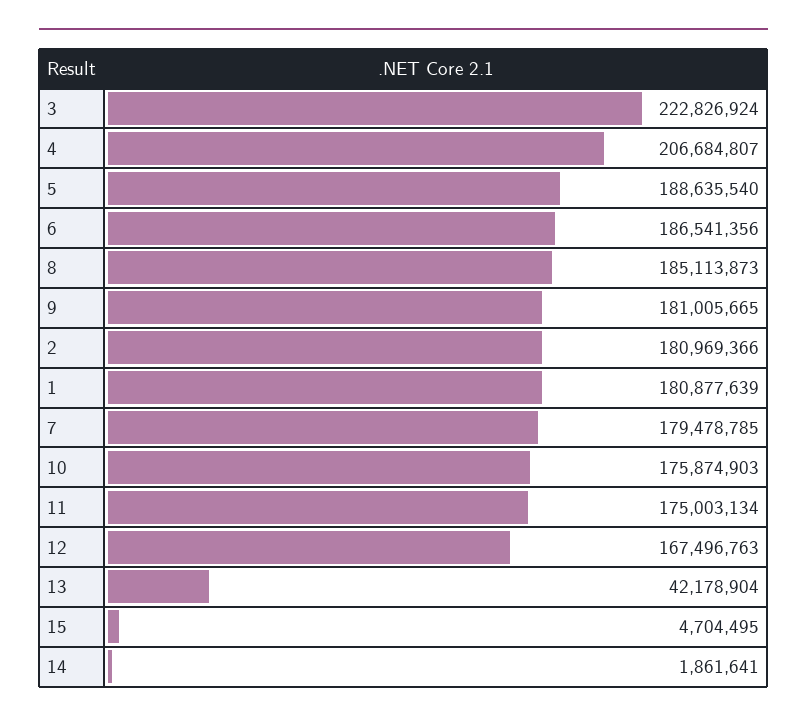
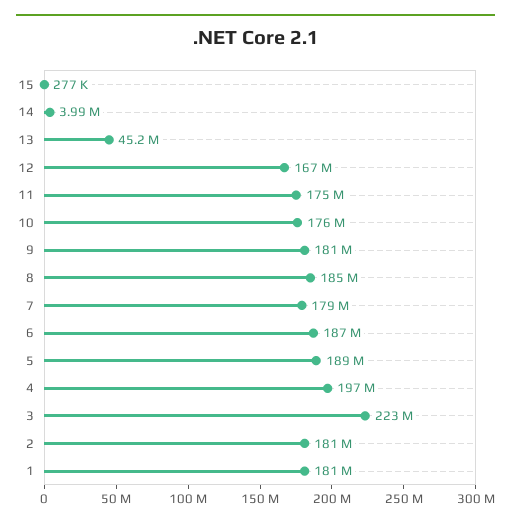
4: 206684807 -> 197000000
13: 42178904 -> 45200000
15: 4704495 -> 277000
14: 1861641 -> 3990000

